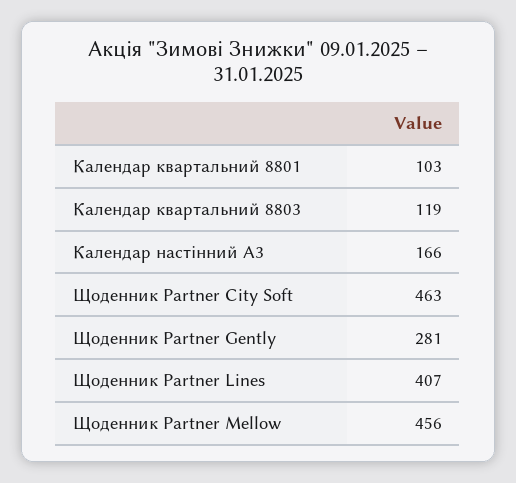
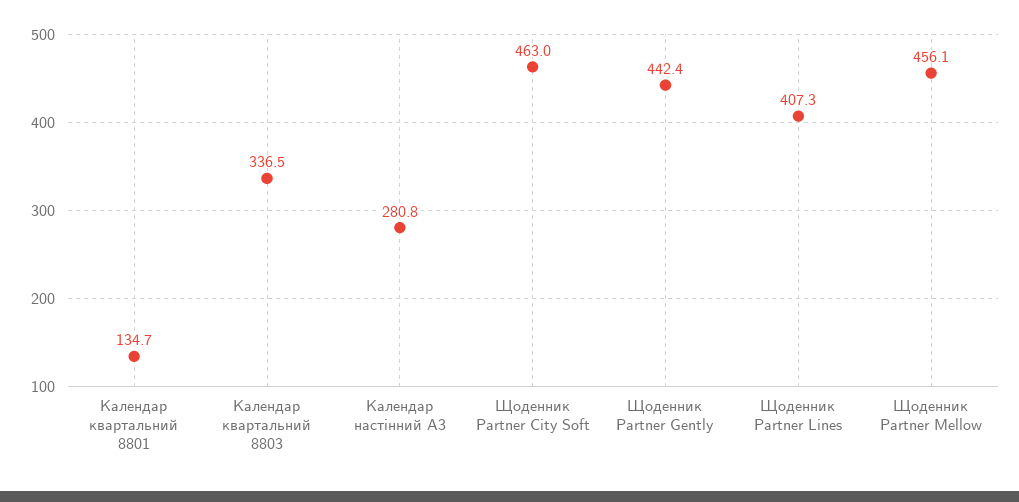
Календар квартальний 8801: 103 -> 134.7
Календар квартальний 8803: 119 -> 336.5
Календар настінний А3: 166 -> 280.8
Щоденник Partner Gently: 281 -> 442.4

